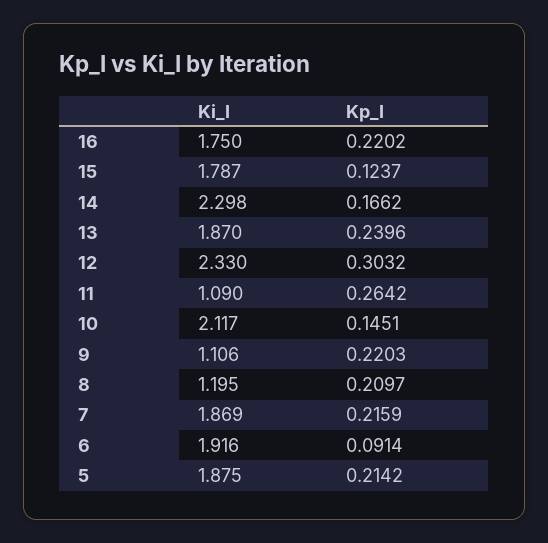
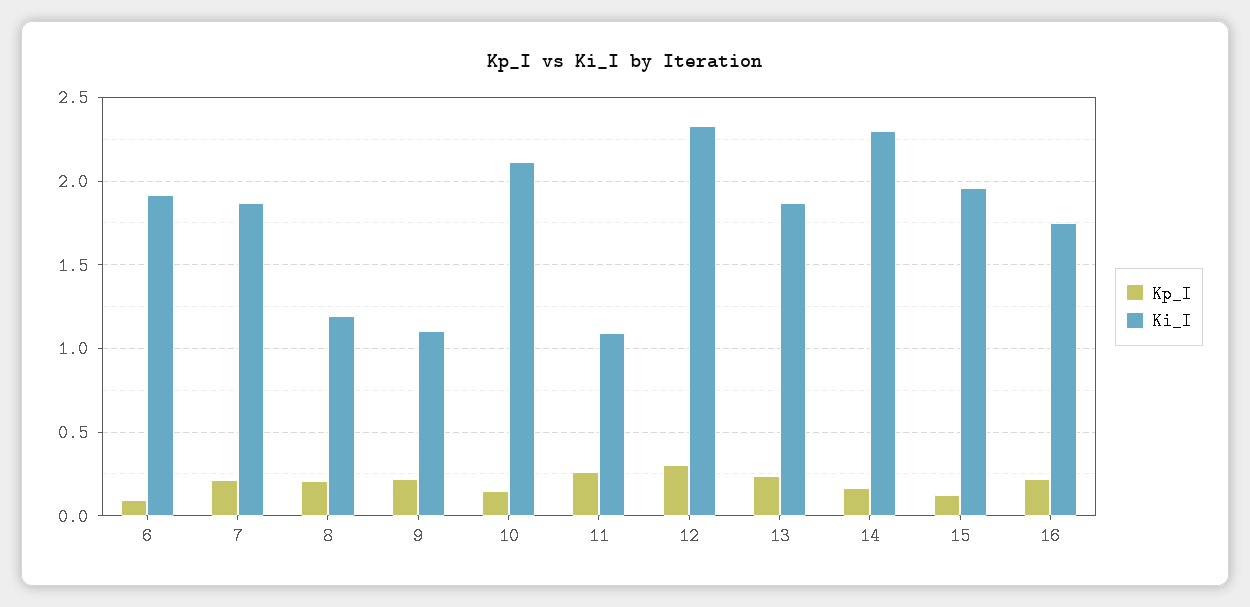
Ki_I, 15: 1.787 -> 1.95
Ki_I, 5: 1.875 -> none
Kp_I, 5: 0.2142 -> none

